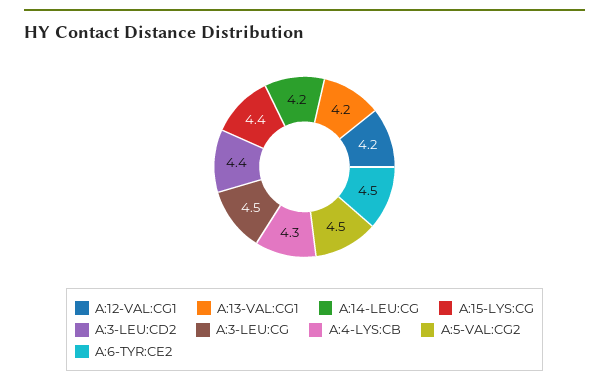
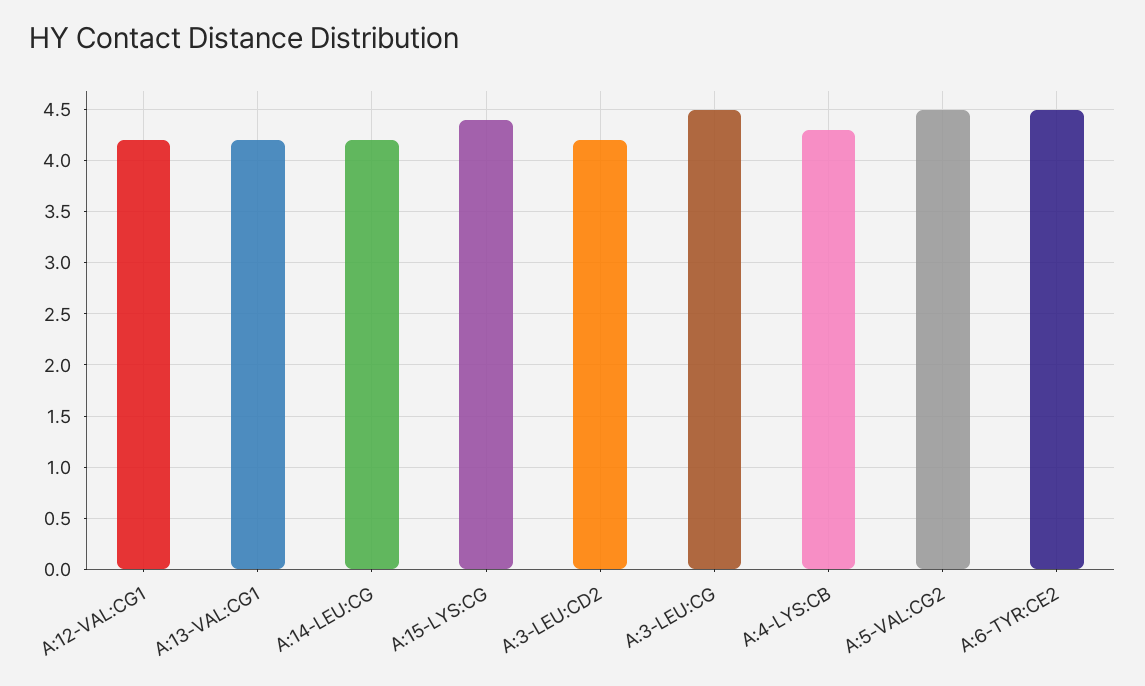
A:3-LEU:CD2: 4.4 -> 4.2

